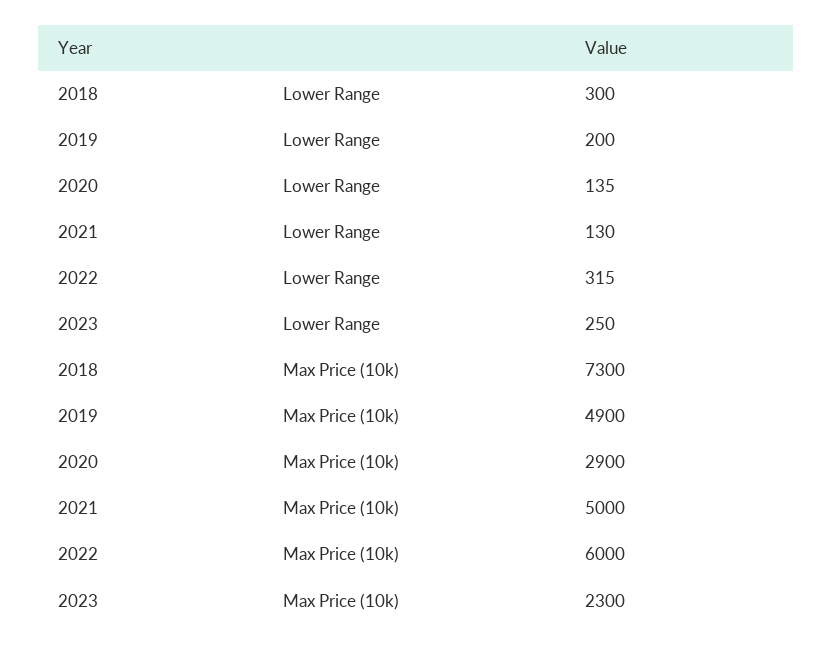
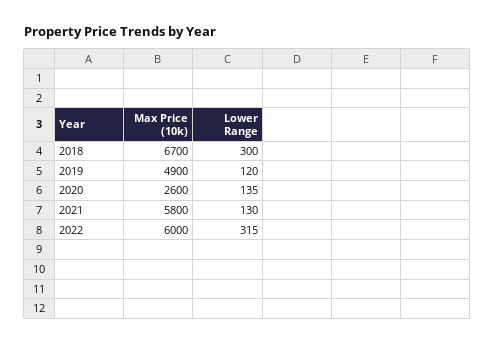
2019, Lower Range: 200 -> 120
2023, Lower Range: 250 -> none
2018, Max Price (10k): 7300 -> 6700
2020, Max Price (10k): 2900 -> 2600
2021, Max Price (10k): 5000 -> 5800
2023, Max Price (10k): 2300 -> none

